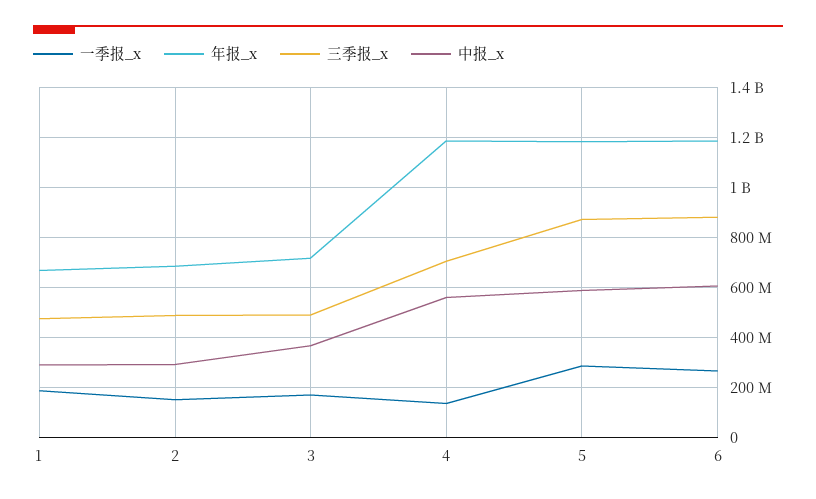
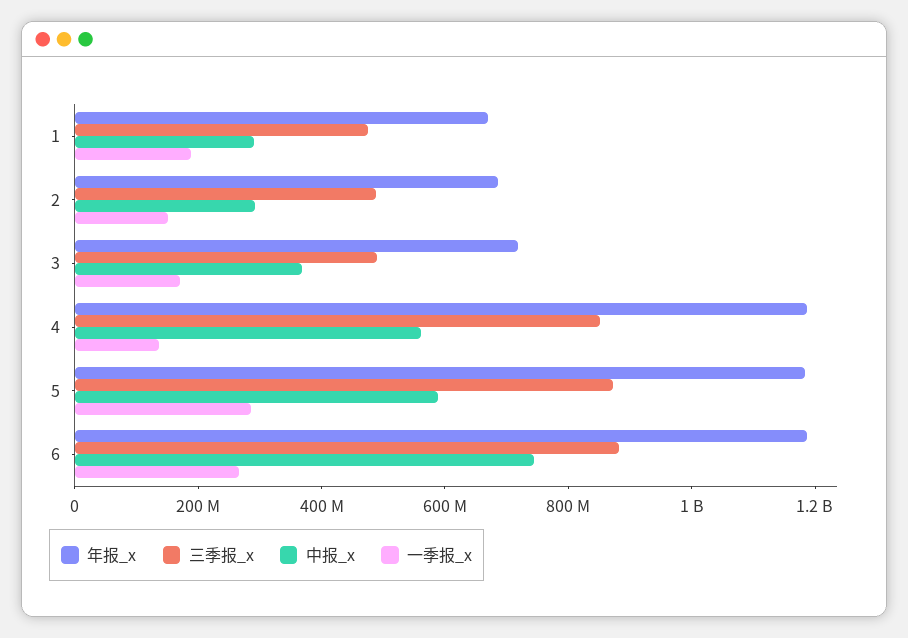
三季报_x, 4: 700000000 -> 850000000
中报_x, 6: 600000000 -> 750000000

